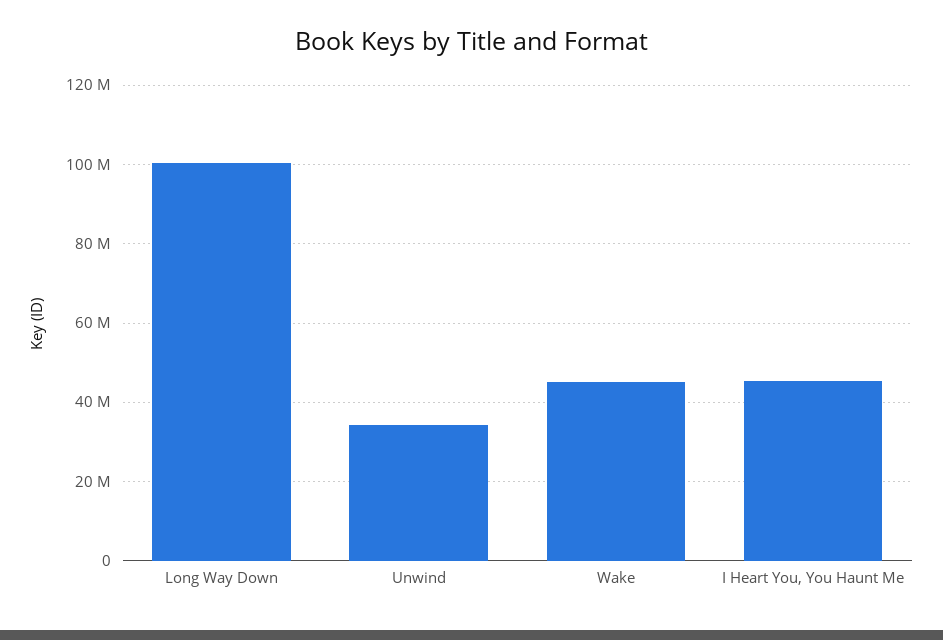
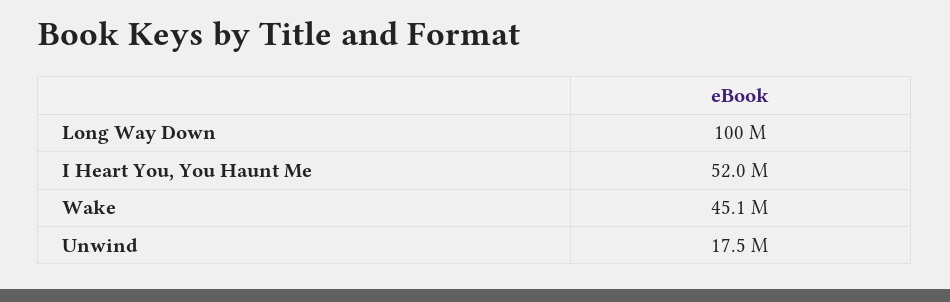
Unwind: 34000000 -> 17500000
I Heart You, You Haunt Me: 46000000 -> 52000000

